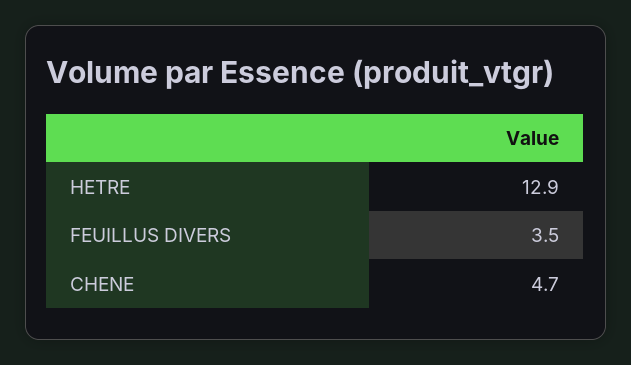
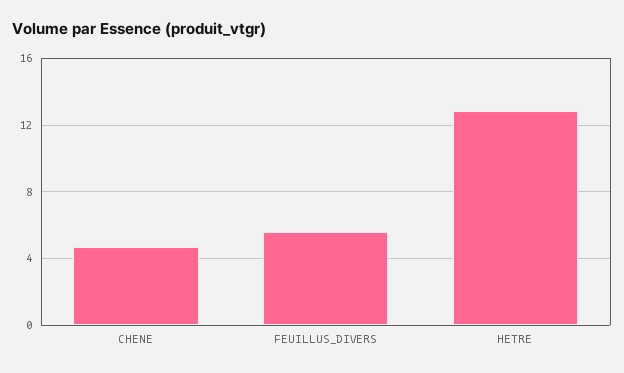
FEUILLUS DIVERS: 3.5 -> 5.5

